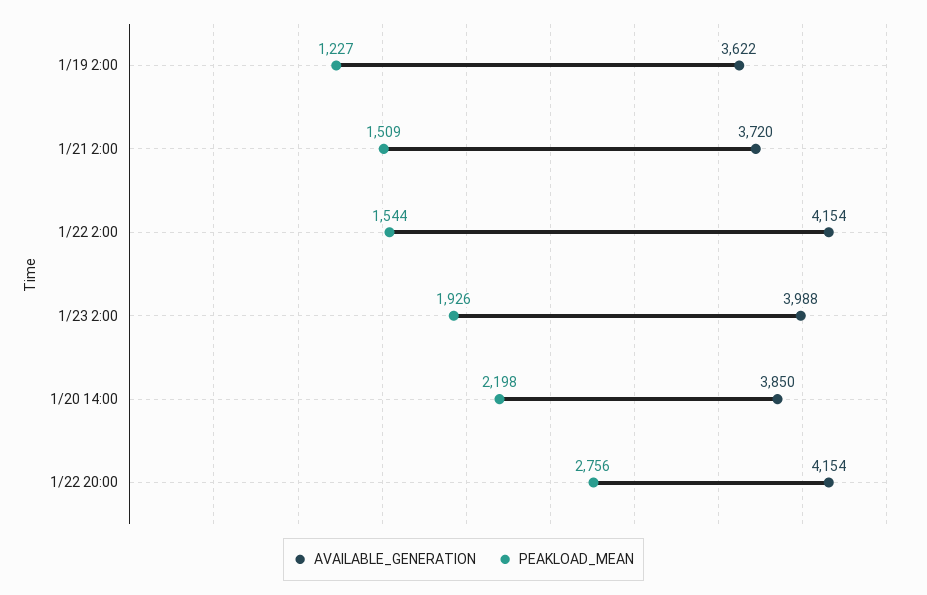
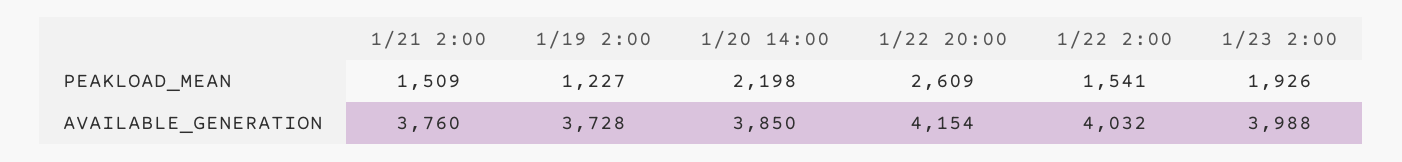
AVAILABLE_GENERATION, 1/19 2:00: 3622 -> 3728
AVAILABLE_GENERATION, 1/21 2:00: 3720 -> 3760
AVAILABLE_GENERATION, 1/22 2:00: 4154 -> 4032
PEAKLOAD_MEAN, 1/22 2:00: 1544 -> 1541
PEAKLOAD_MEAN, 1/22 20:00: 2756 -> 2609

